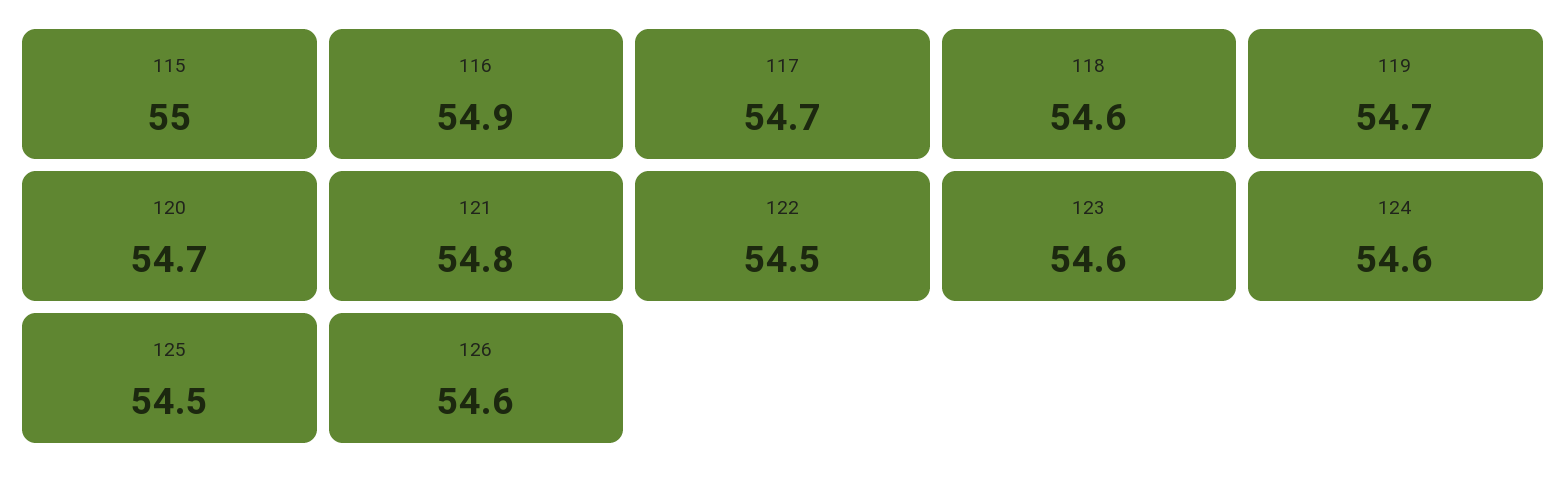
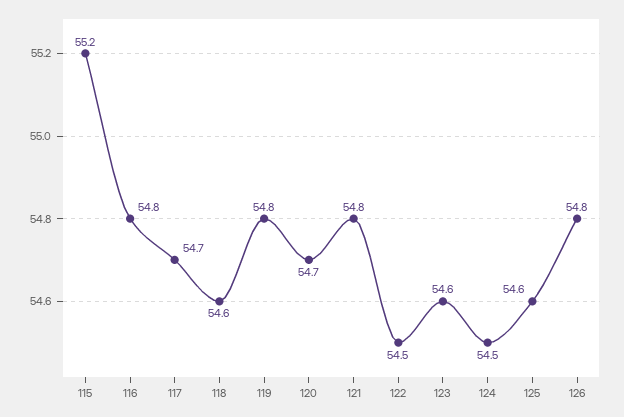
115: 55 -> 55.2
116: 54.9 -> 54.8
119: 54.7 -> 54.8
124: 54.6 -> 54.5
125: 54.5 -> 54.6
126: 54.6 -> 54.8

